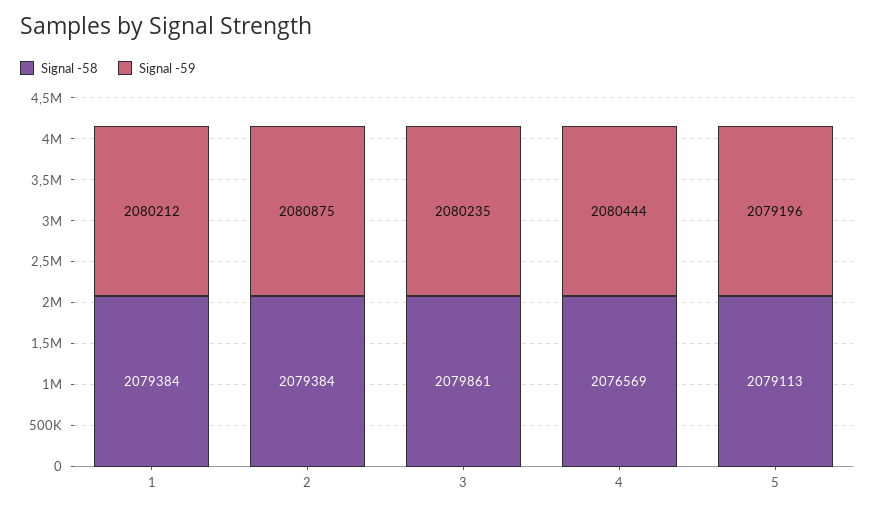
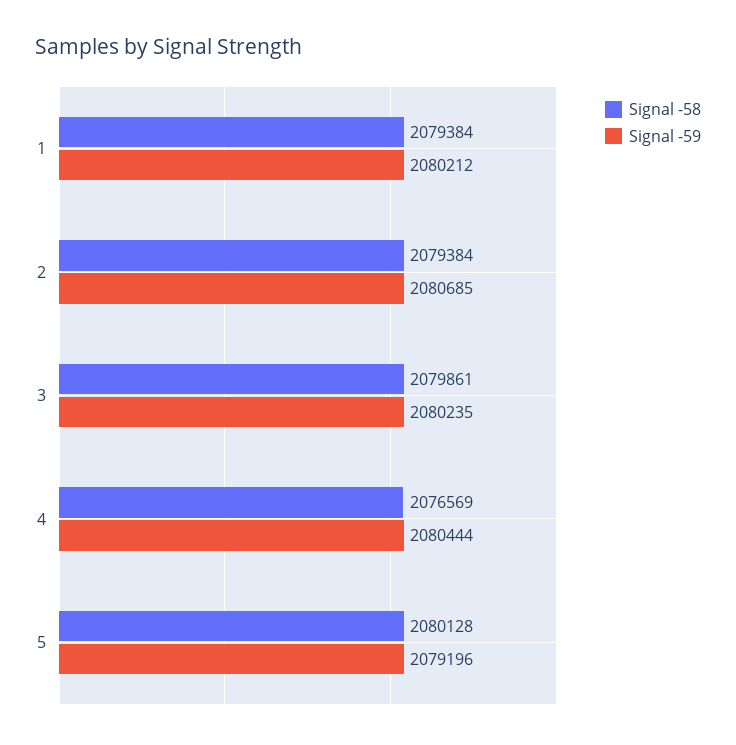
Signal -59, 2: 2080875 -> 2080685
Signal -58, 5: 2079113 -> 2080128

